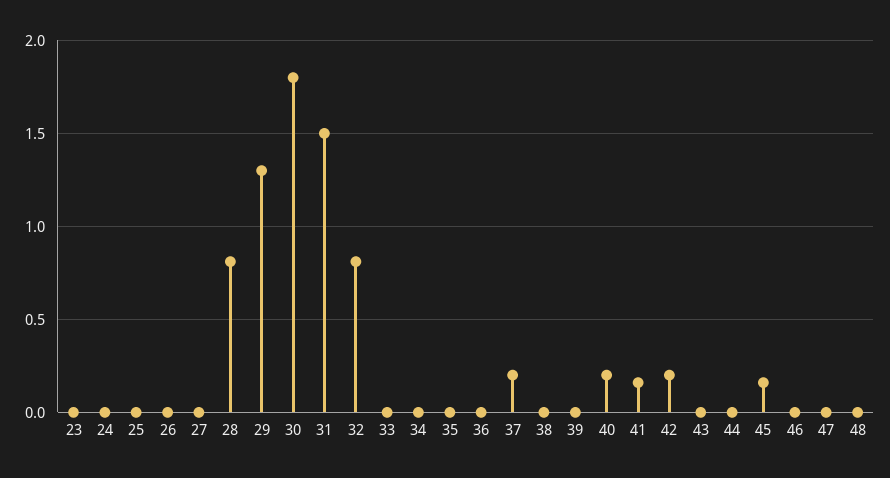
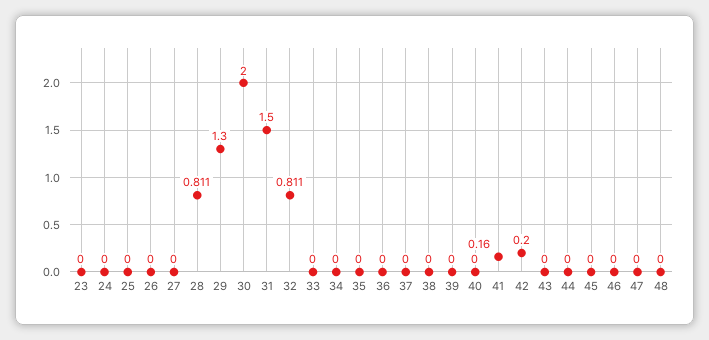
30: 1.8 -> 2
37: 0.2 -> 0
40: 0.2 -> 0
45: 0.15 -> 0

